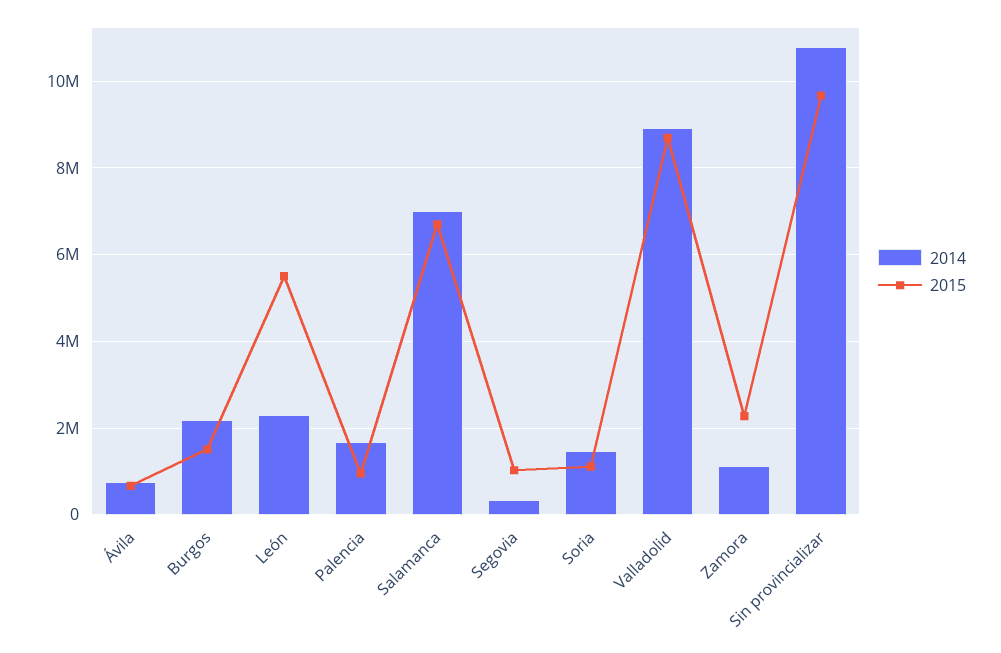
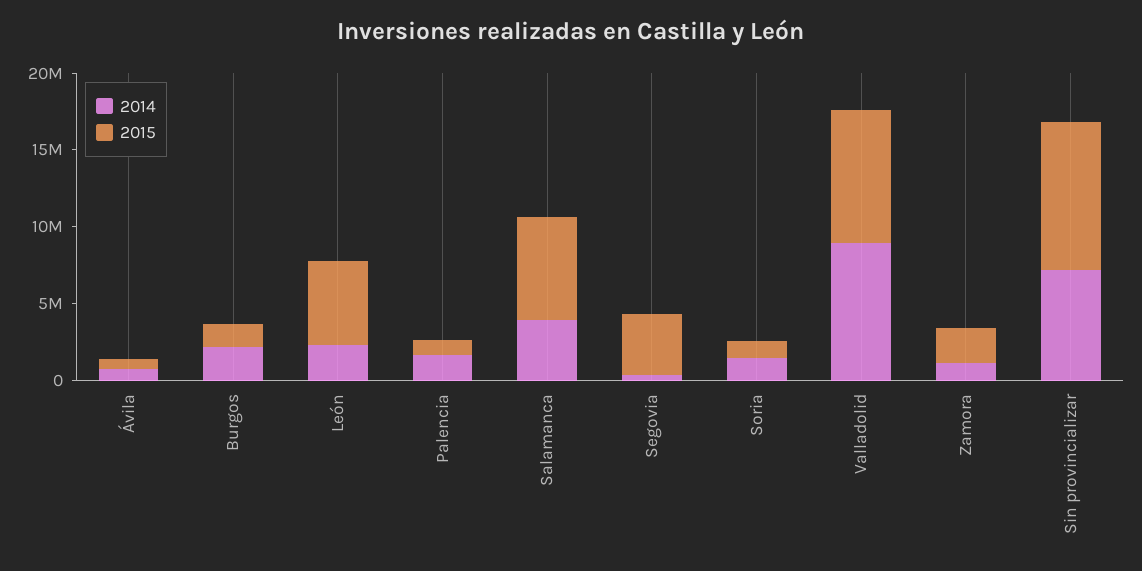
2014, Salamanca: 7000000 -> 4000000
2015, Segovia: 1000000 -> 4000000
2014, Sin provincializar: 10800000 -> 7000000

